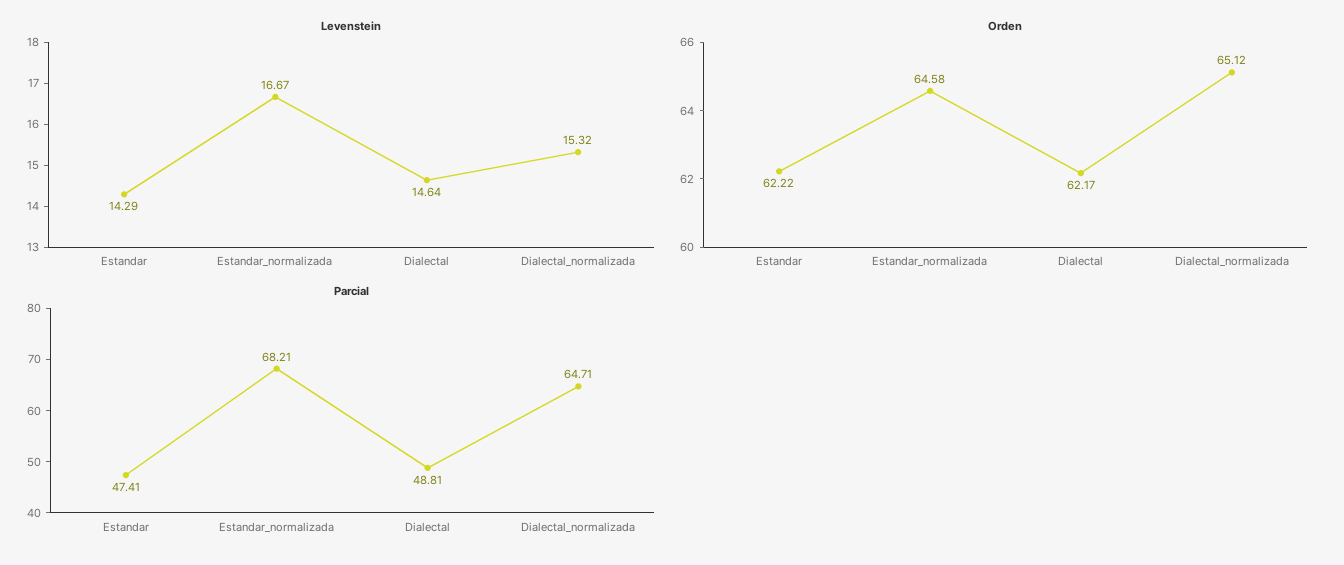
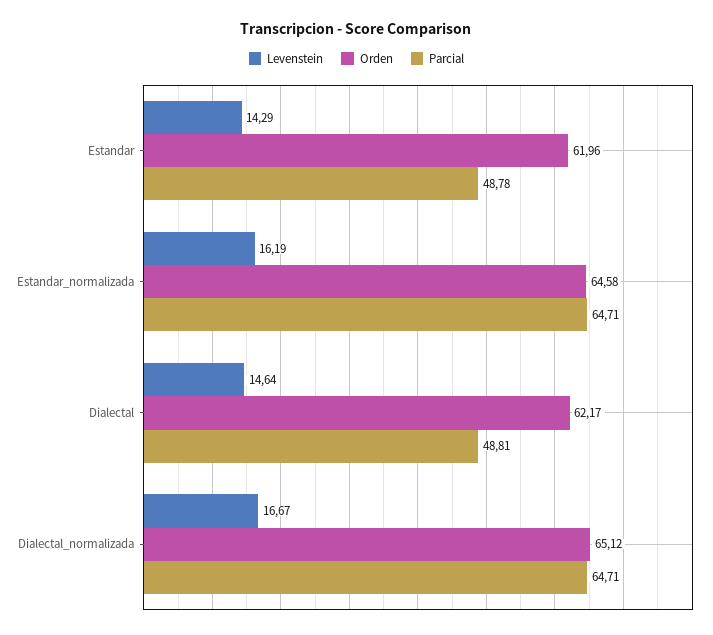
Levenstein, Estandar_normalizada: 16.67 -> 16.19
Levenstein, Dialectal_normalizada: 15.32 -> 16.67
Orden, Estandar: 62.22 -> 61.96
Parcial, Estandar: 47.41 -> 48.78
Parcial, Estandar_normalizada: 68.21 -> 64.71

